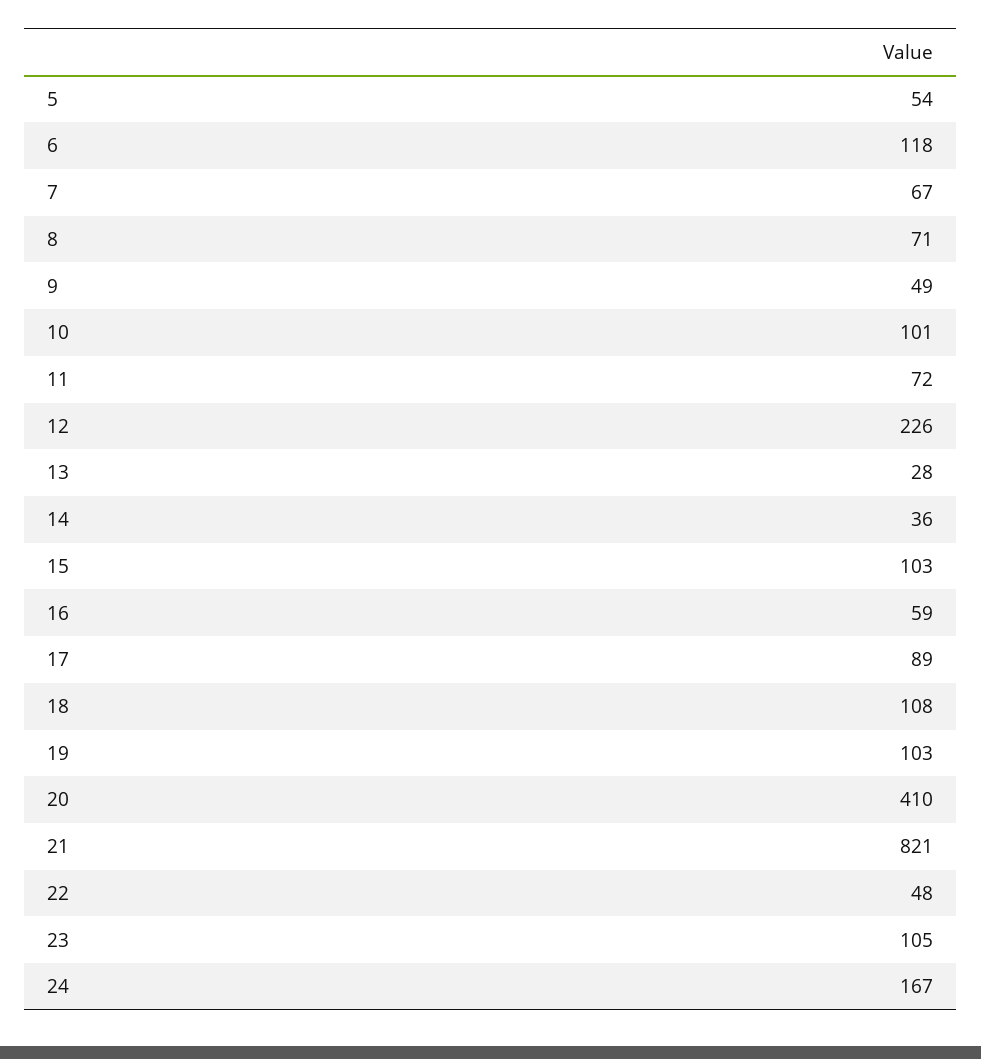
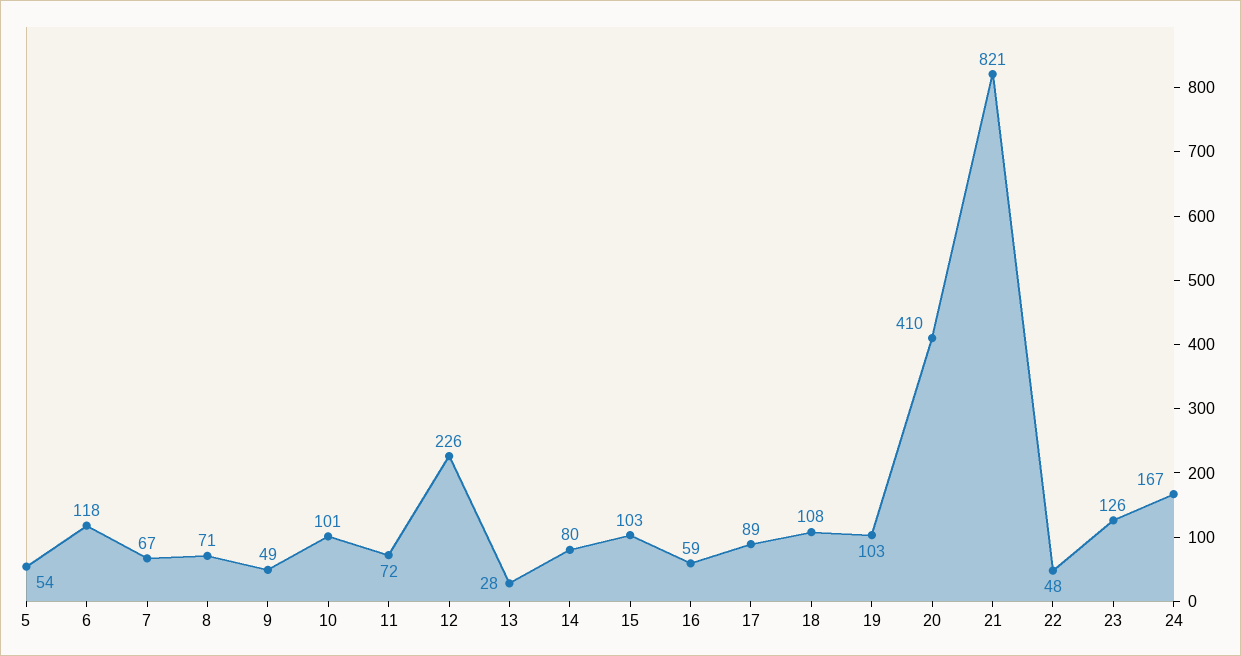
14: 36 -> 80
23: 105 -> 126

